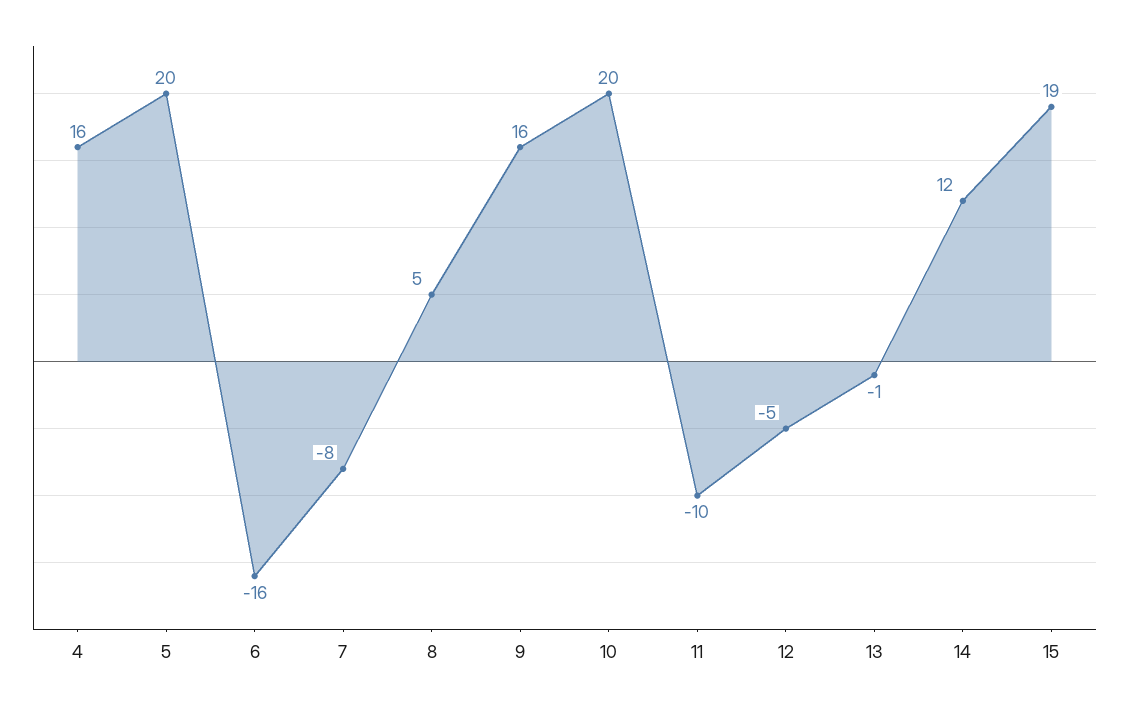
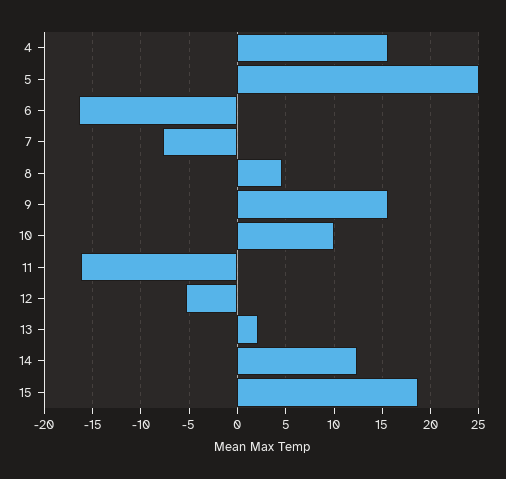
5: 20 -> 25
10: 20 -> 10
11: -10 -> -16
13: -1 -> 2

